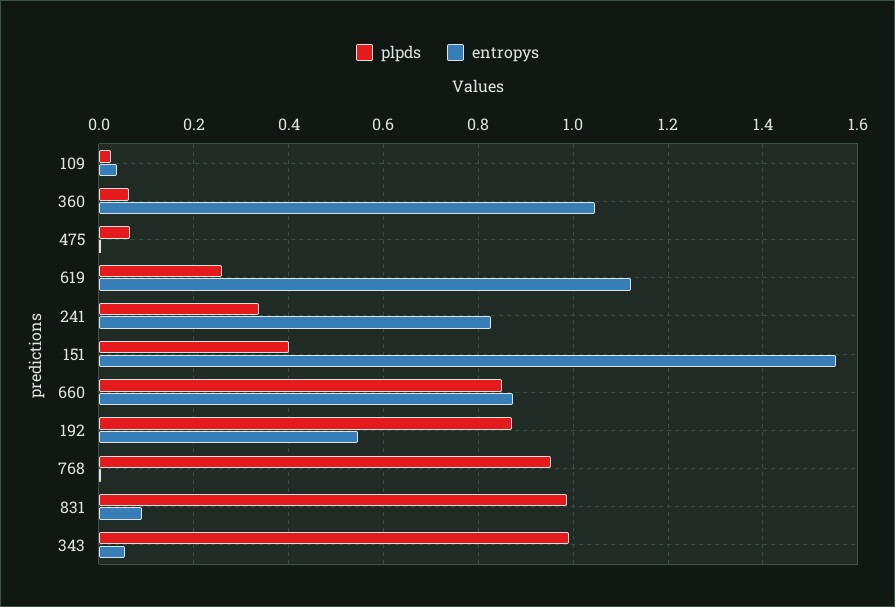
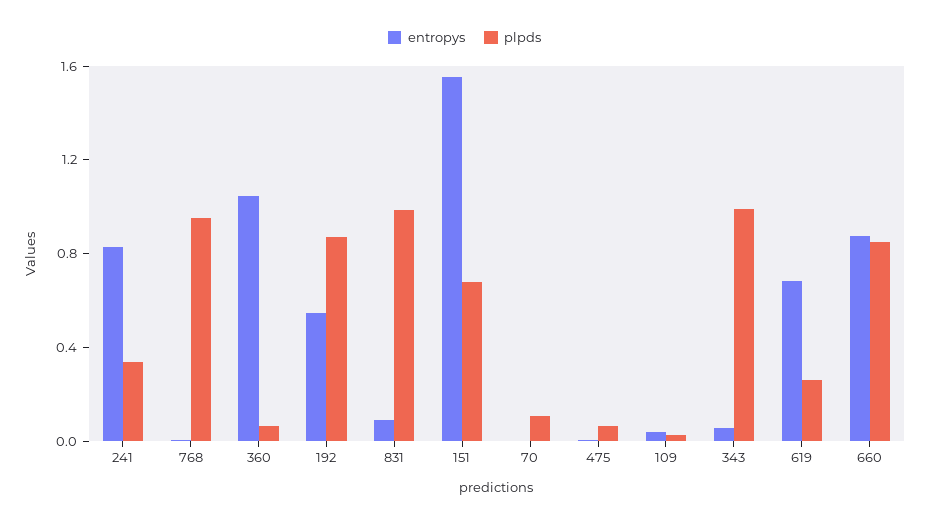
entropys, 619: 1.12 -> 0.7
plpds, 151: 0.4 -> 0.7
entropys, 70: none -> 0
plpds, 70: none -> 0.1

